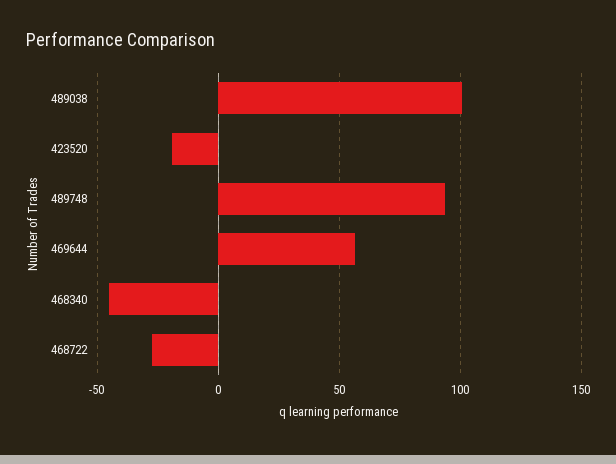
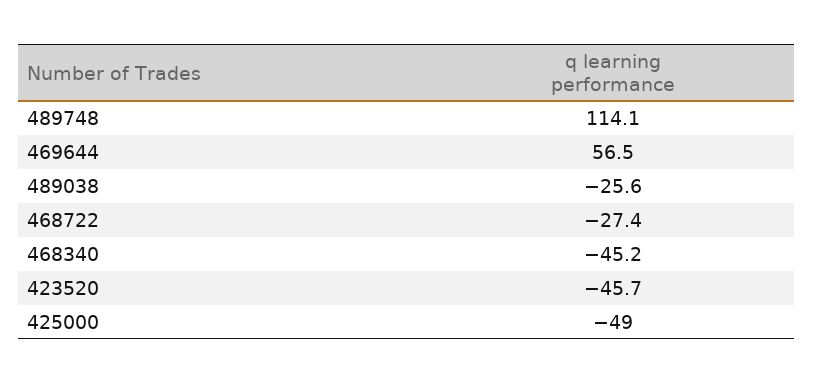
489038: 100 -> -25.6
423520: -20 -> -45.7
489748: 95 -> 114.1
425000: none -> -49

